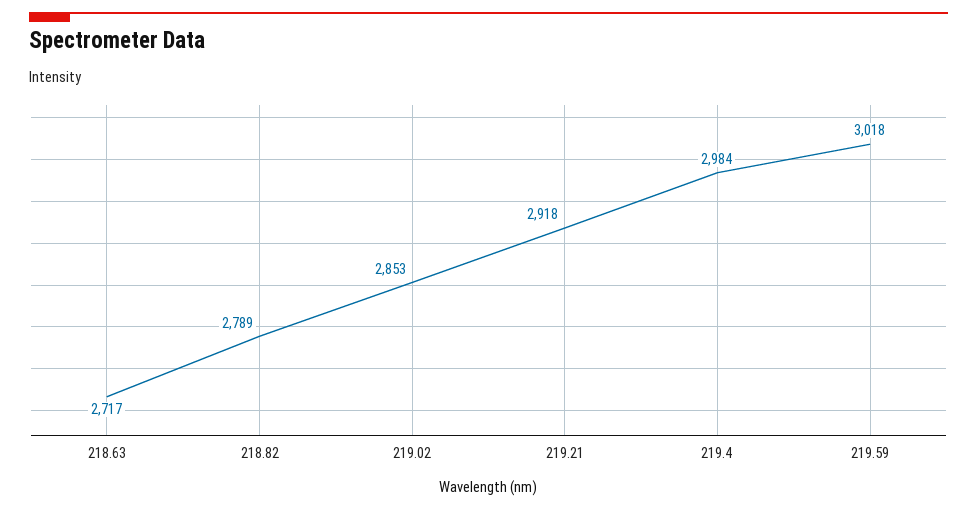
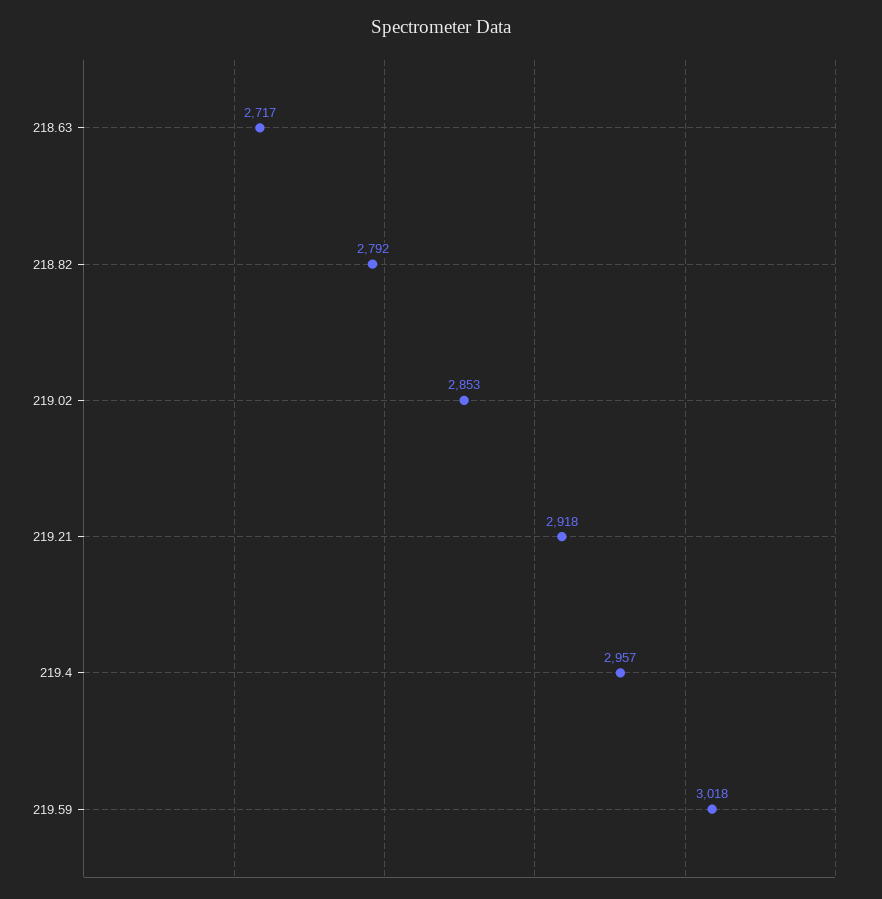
218.82: 2789 -> 2792
219.4: 2984 -> 2957

